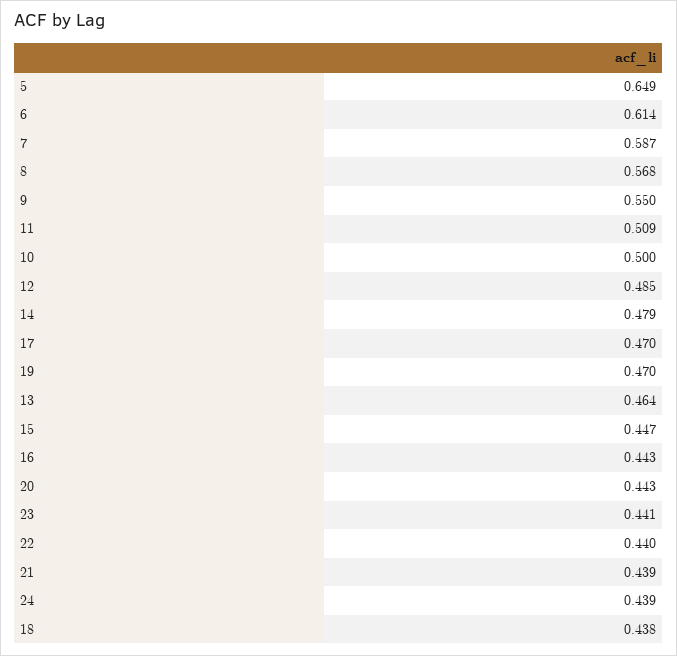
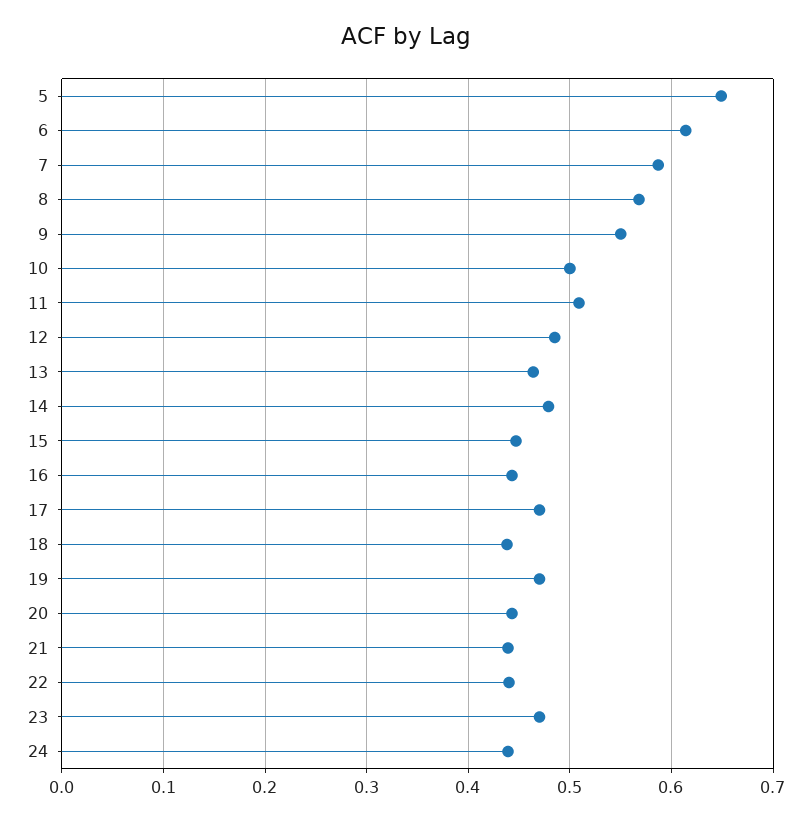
23: 0.441 -> 0.47

